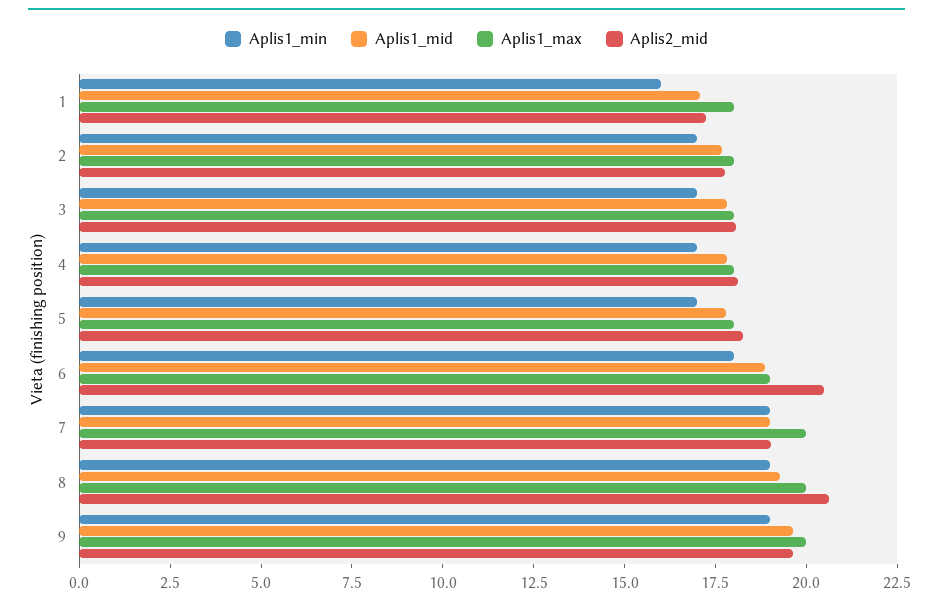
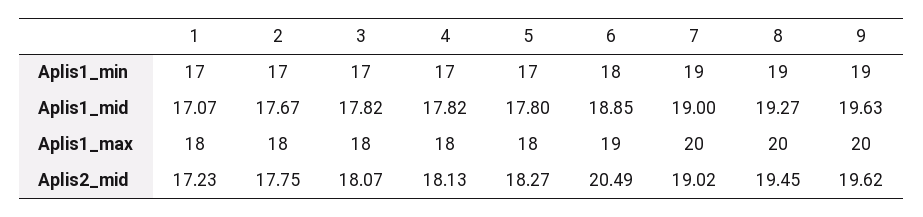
Aplis1_min, 1: 16 -> 17
Aplis2_mid, 8: 20.5 -> 19.45

